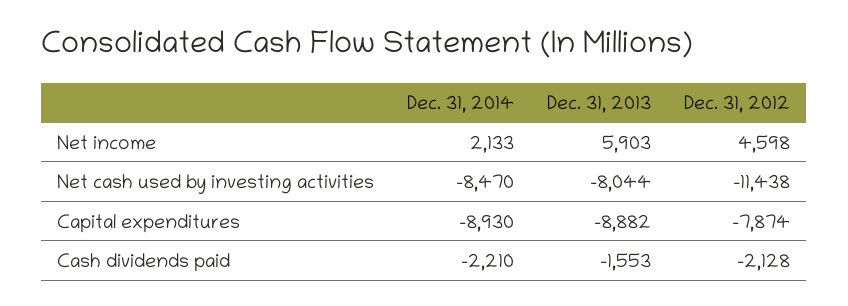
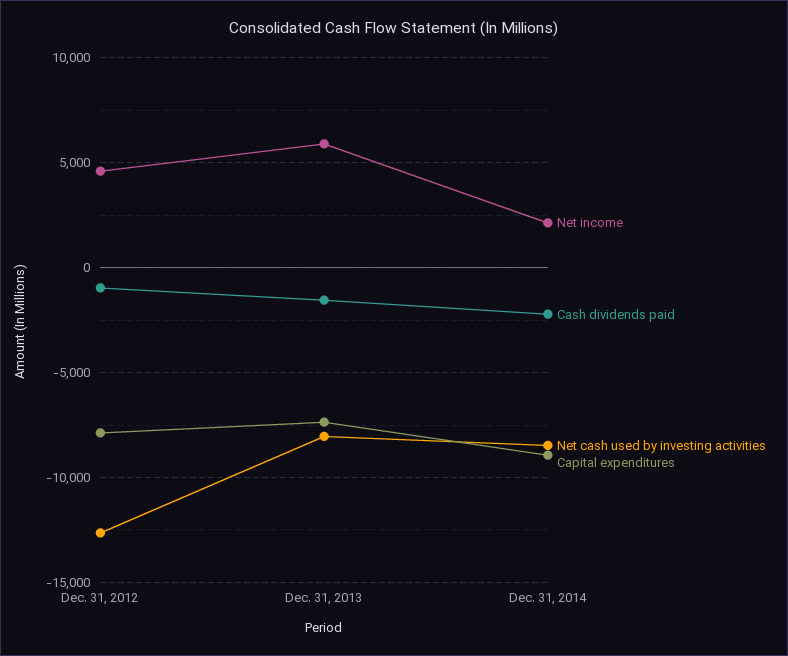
Net cash used by investing activities, Dec. 31, 2012: -11438 -> -12500
Capital expenditures, Dec. 31, 2013: -8882 -> -7500
Cash dividends paid, Dec. 31, 2012: -2128 -> -1000

